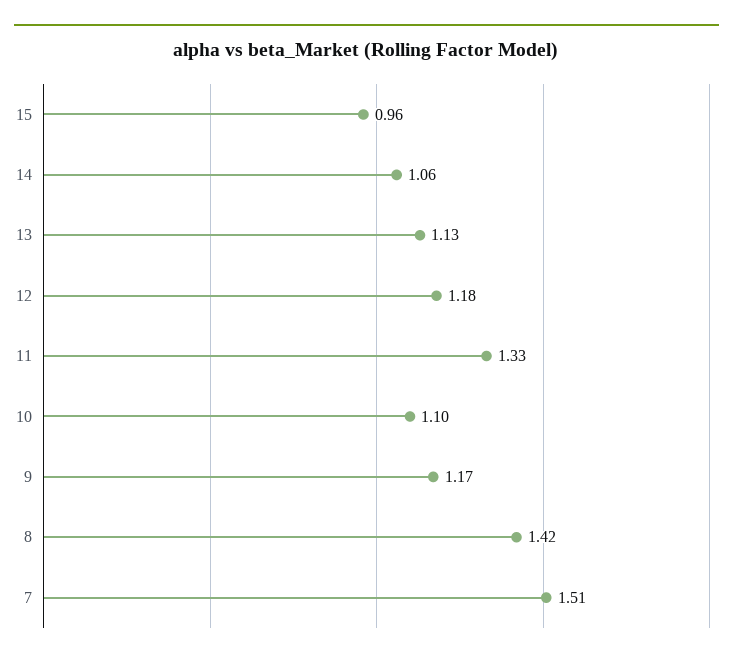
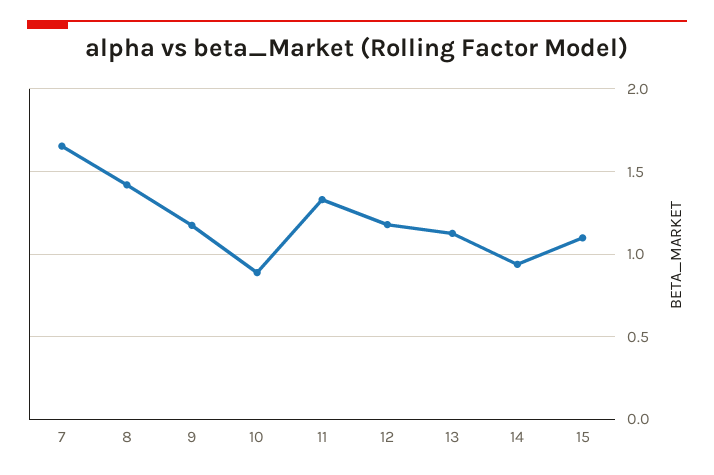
15: 0.96 -> 1.1
14: 1.06 -> 0.95
10: 1.1 -> 0.9
7: 1.51 -> 1.65

